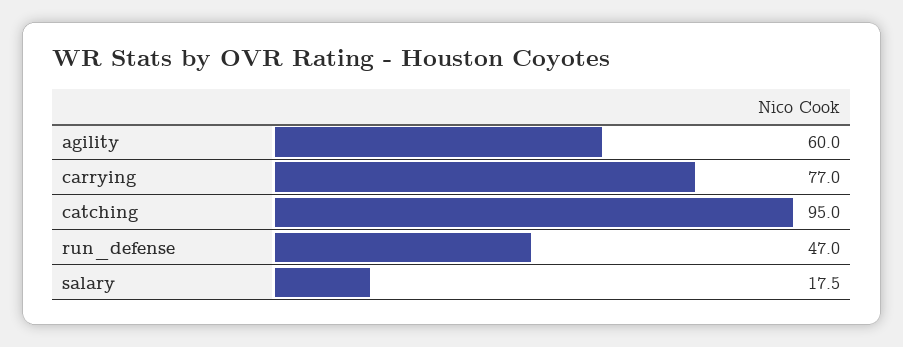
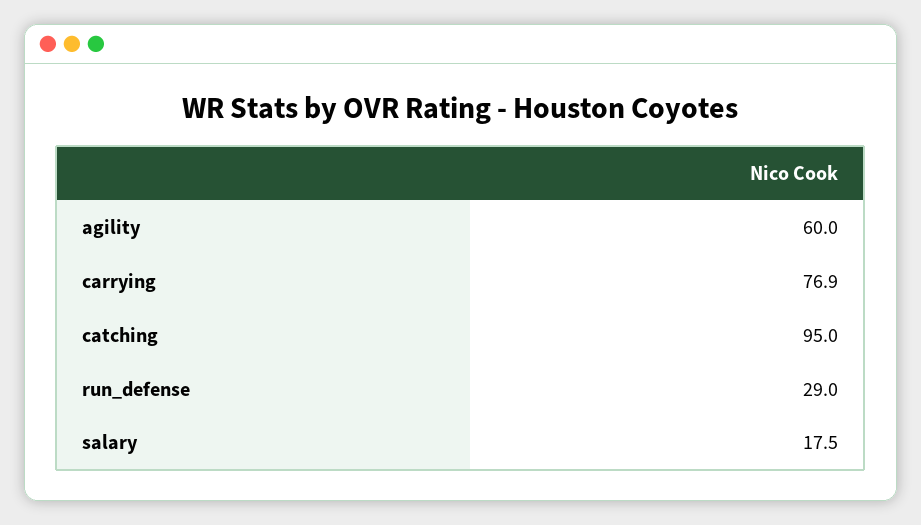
carrying: 77 -> 76.9
run_defense: 47 -> 29

